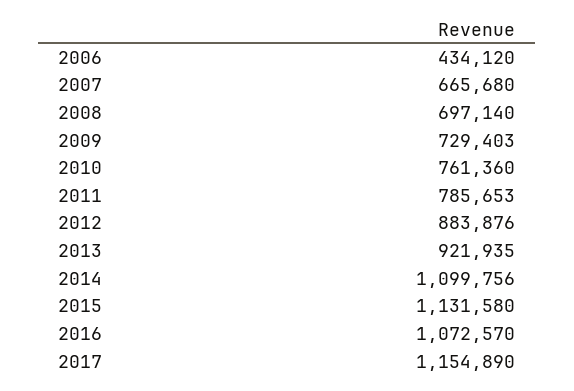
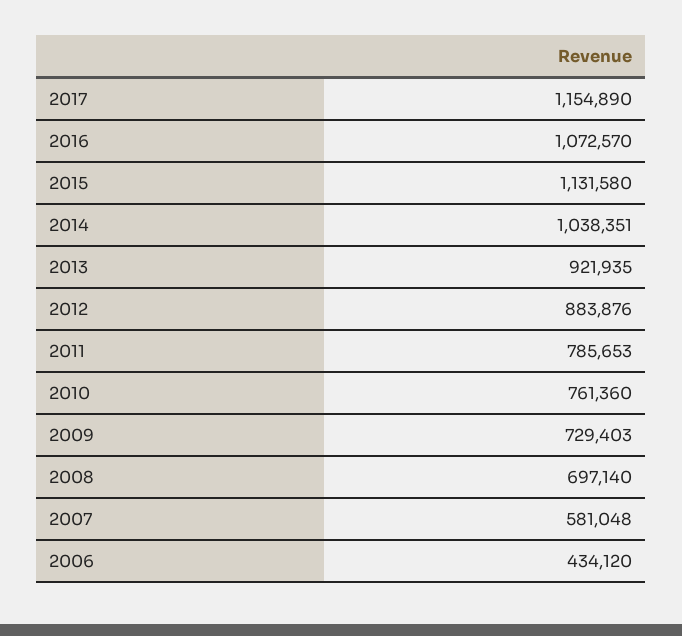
2007: 665680 -> 581048
2014: 1099756 -> 1038351

